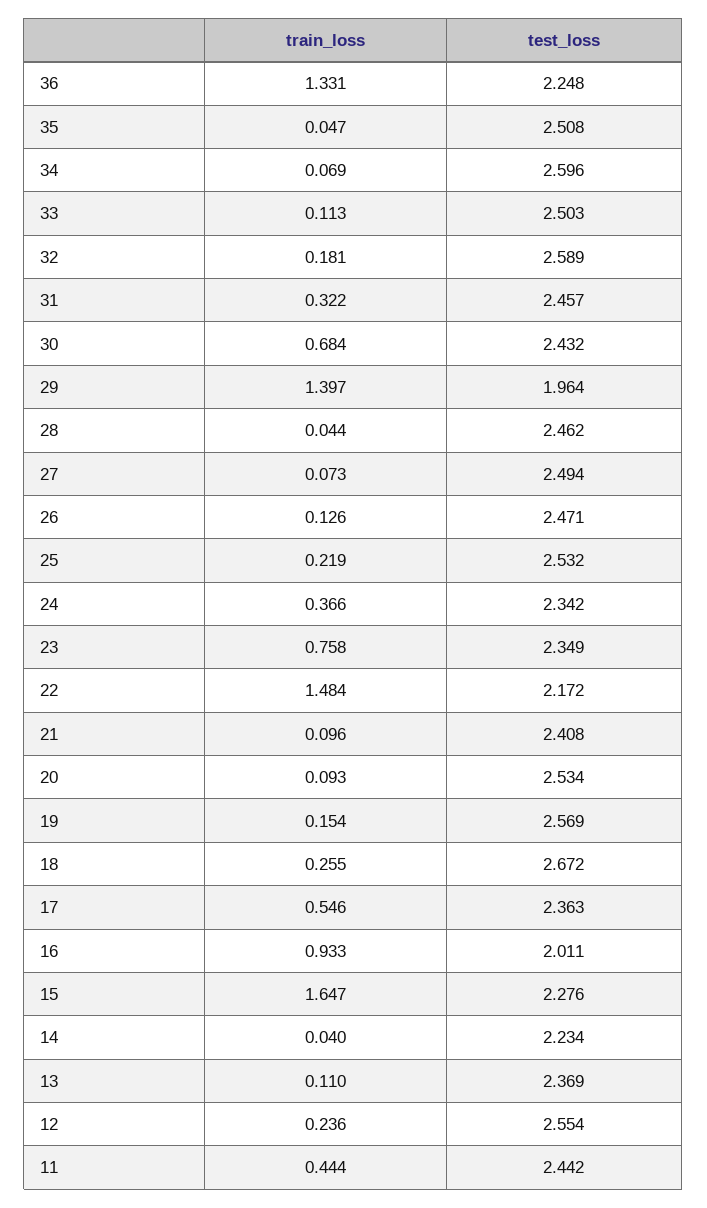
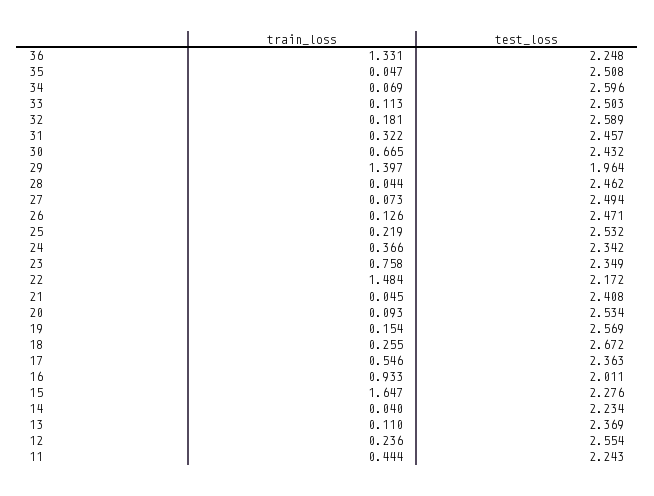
train_loss, 30: 0.684 -> 0.665
train_loss, 21: 0.096 -> 0.045
test_loss, 11: 2.442 -> 2.243

